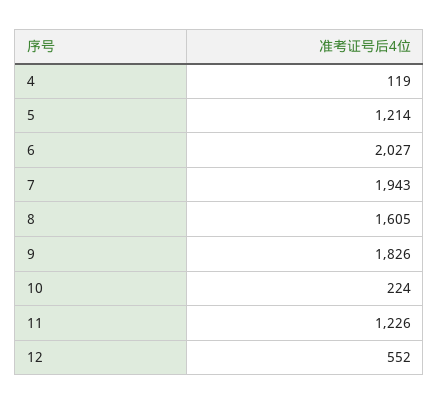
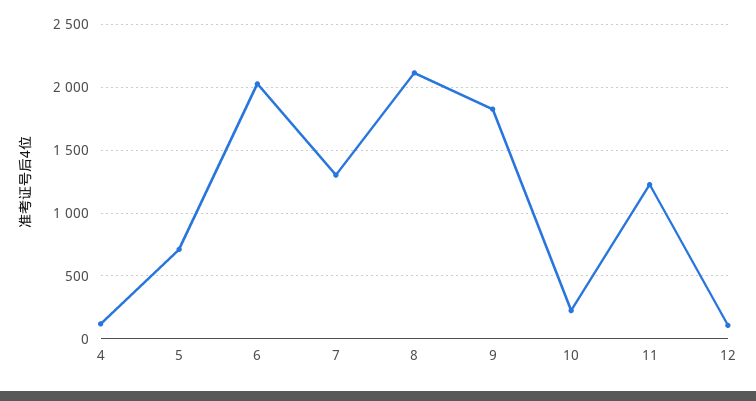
5: 1214 -> 700
7: 1943 -> 1300
8: 1605 -> 2100
12: 552 -> 100

